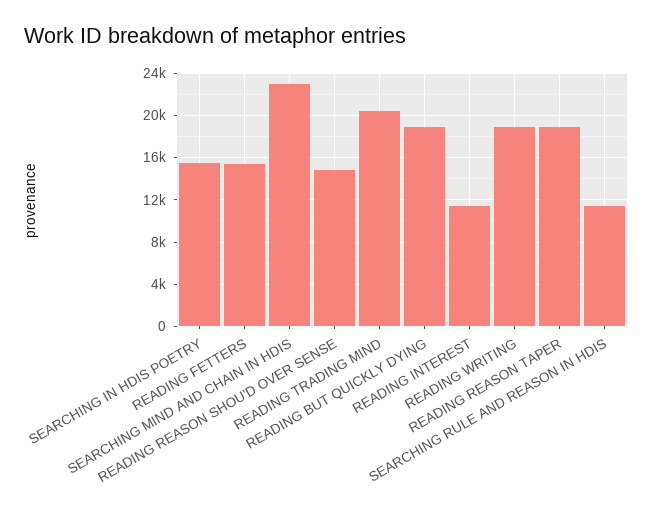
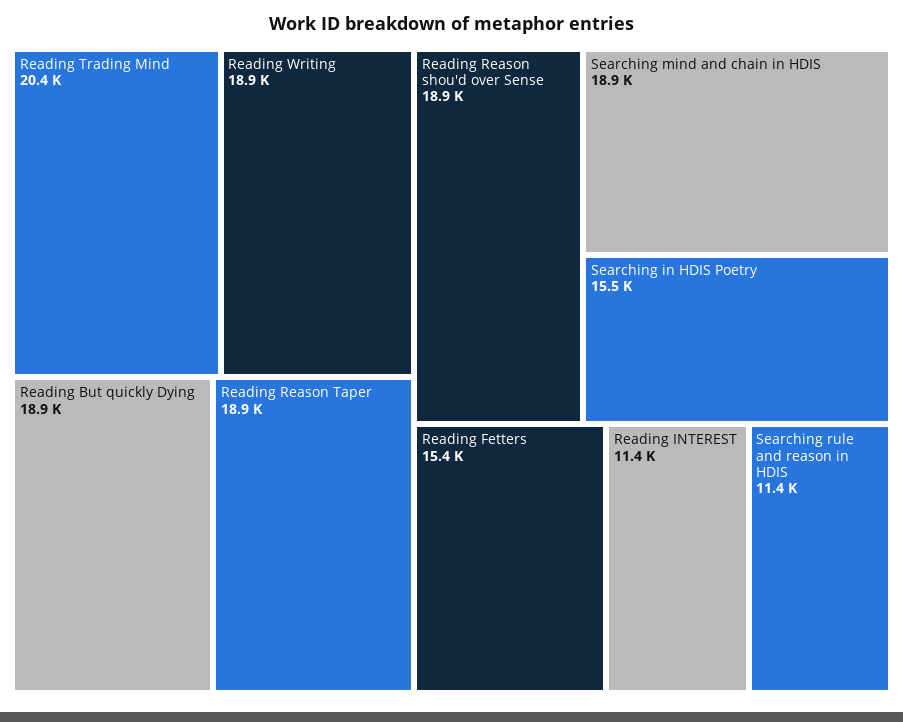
SEARCHING MIND AND CHAIN IN HDIS: 23000 -> 18900
READING REASON SHOU'D OVER SENSE: 15000 -> 18900

